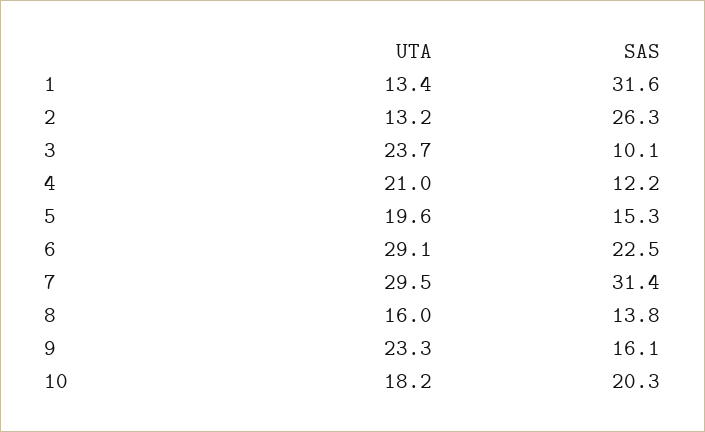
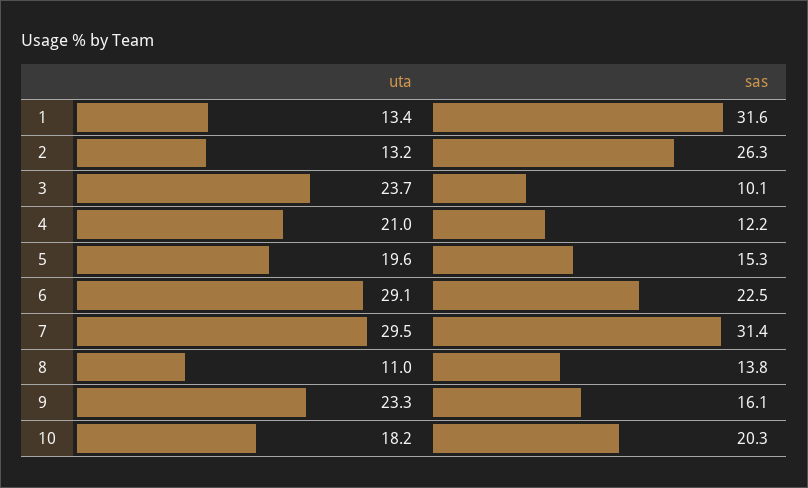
UTA, 8: 16 -> 11

